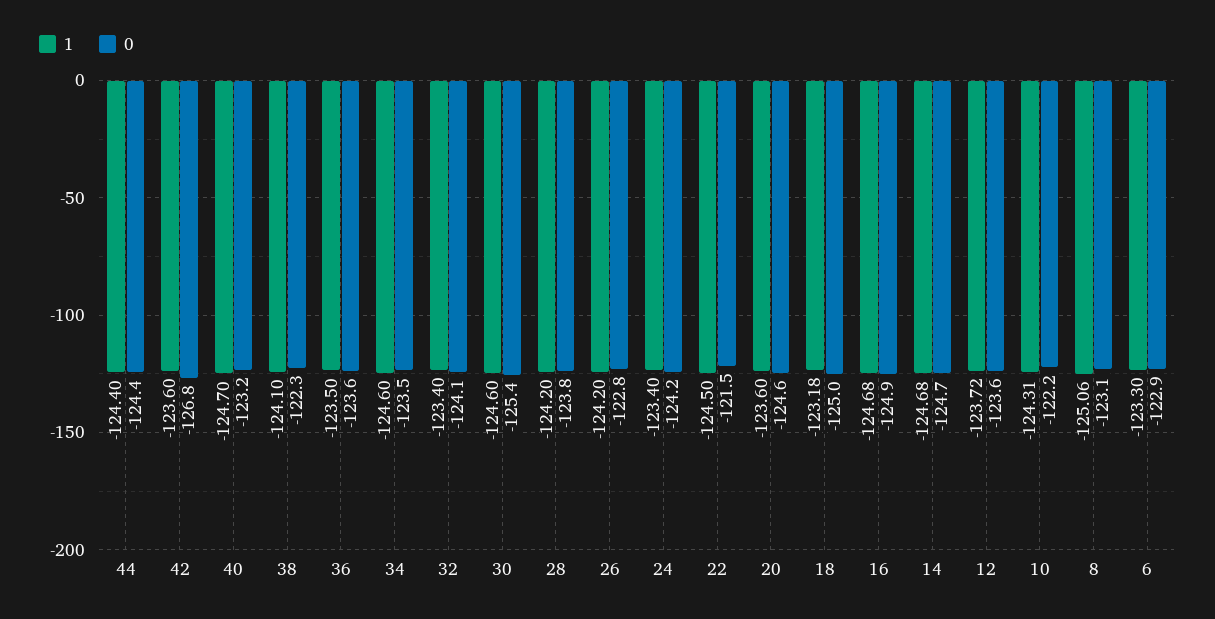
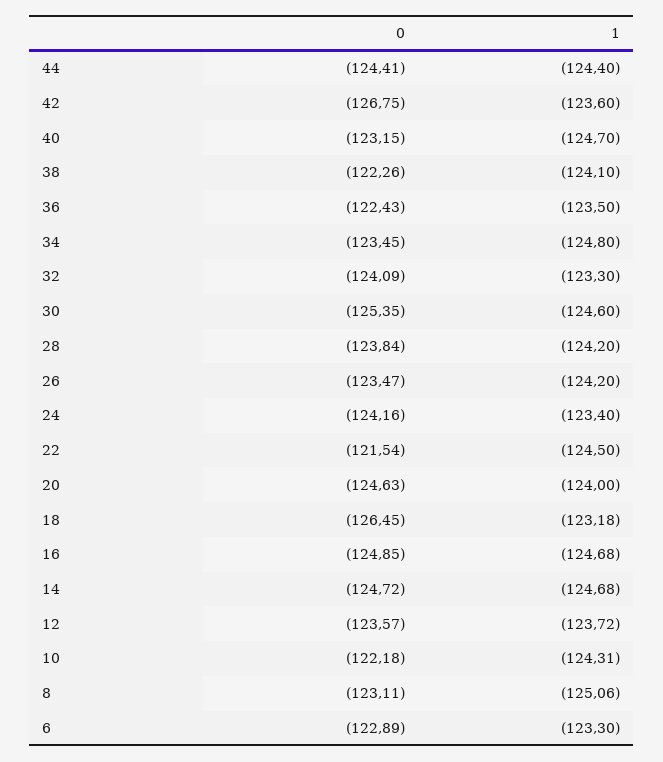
0, 36: -123.6 -> -122.43
1, 34: -124.6 -> -124.8
1, 32: -123.4 -> -123.3
0, 26: -122.8 -> -123.47
1, 20: -123.6 -> -124
0, 18: -125 -> -126.45

